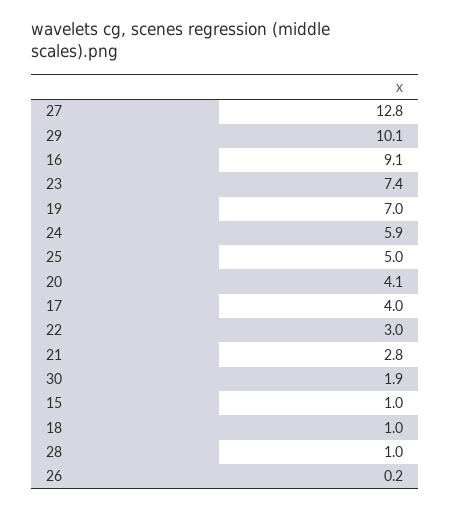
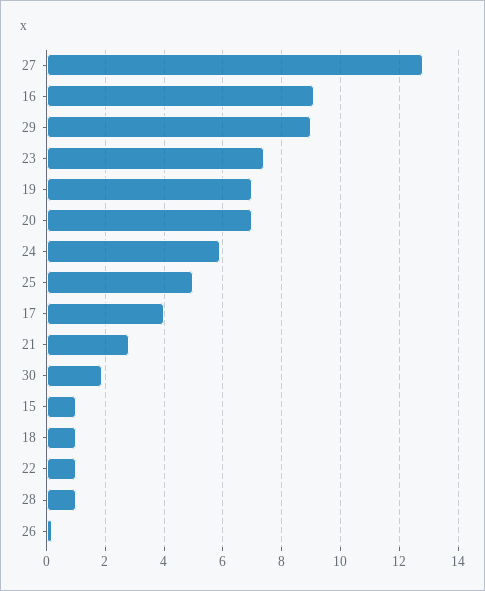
29: 10.1 -> 9
20: 4.1 -> 7
22: 3 -> 1

